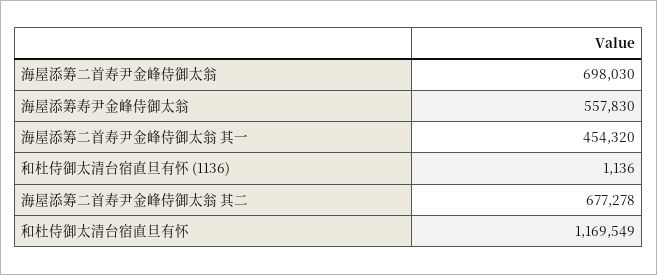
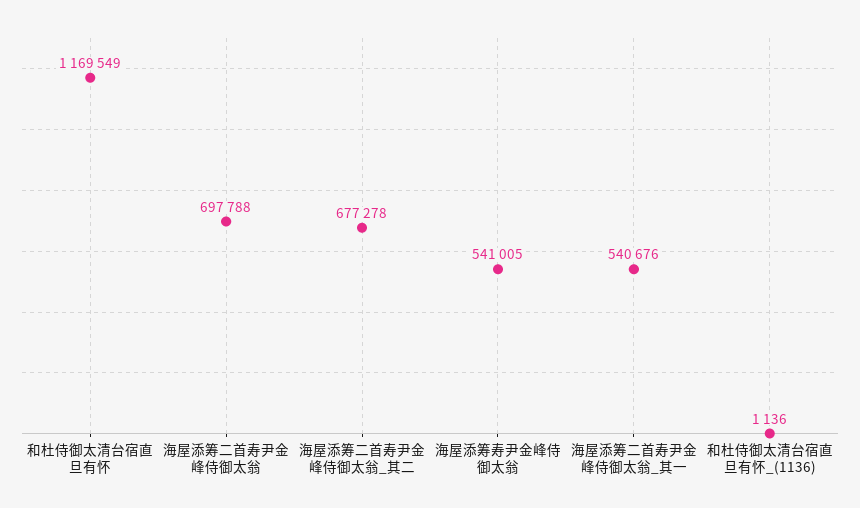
海屋添筹二首寿尹金峰侍御太翁: 698030 -> 697788
海屋添筹寿尹金峰侍御太翁: 557830 -> 541005
海屋添筹二首寿尹金峰侍御太翁 其一: 454320 -> 540676

